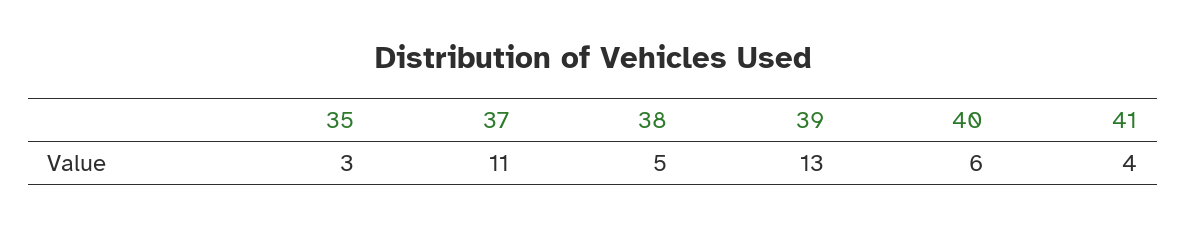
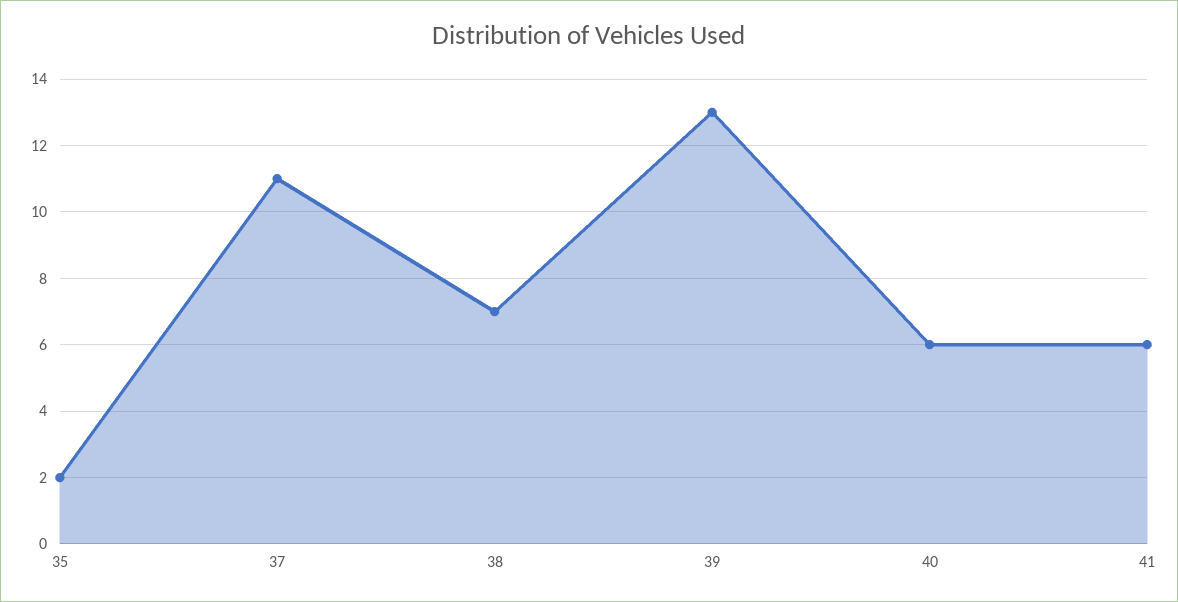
35: 3 -> 2
38: 5 -> 7
41: 4 -> 6

